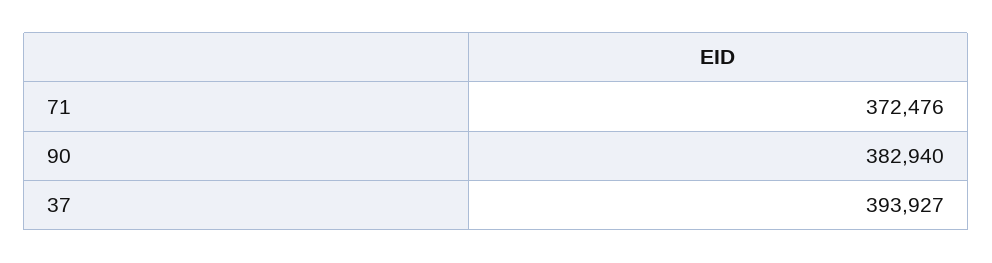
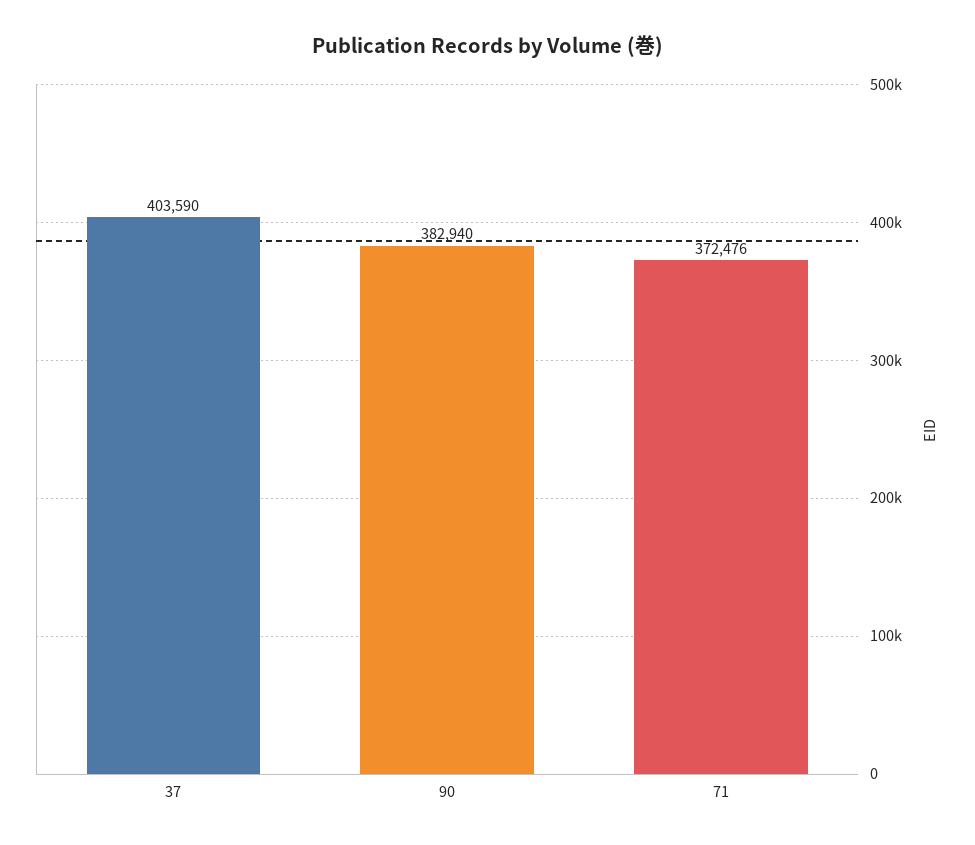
37: 393927 -> 403590

